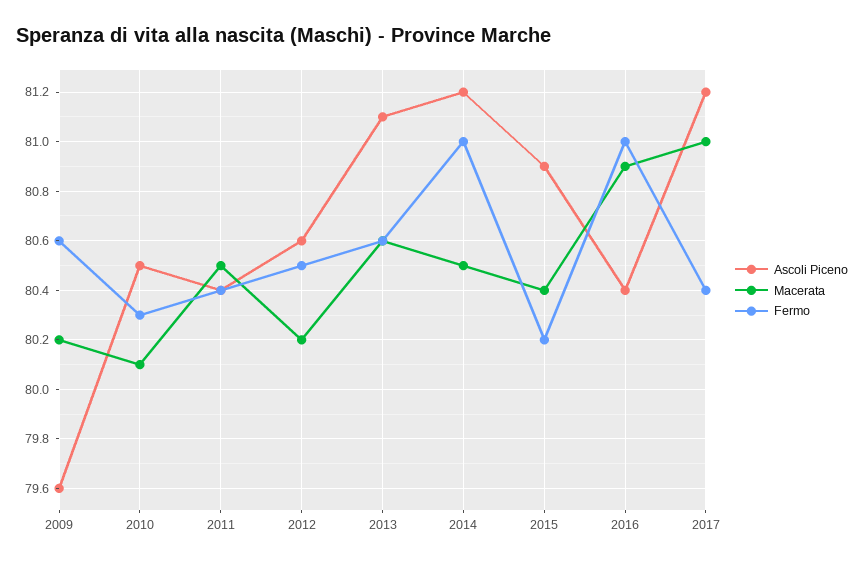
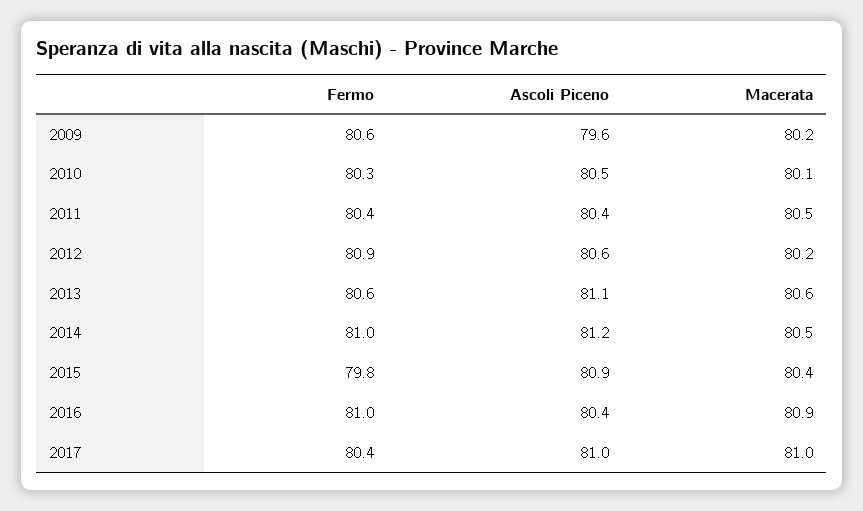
Fermo, 2012: 80.5 -> 80.9
Fermo, 2015: 80.2 -> 79.8
Ascoli Piceno, 2017: 81.2 -> 81

